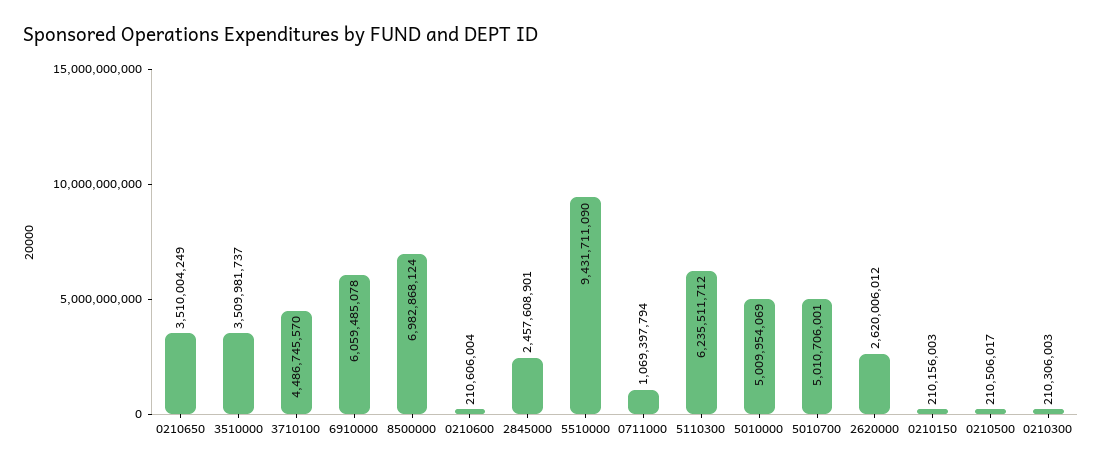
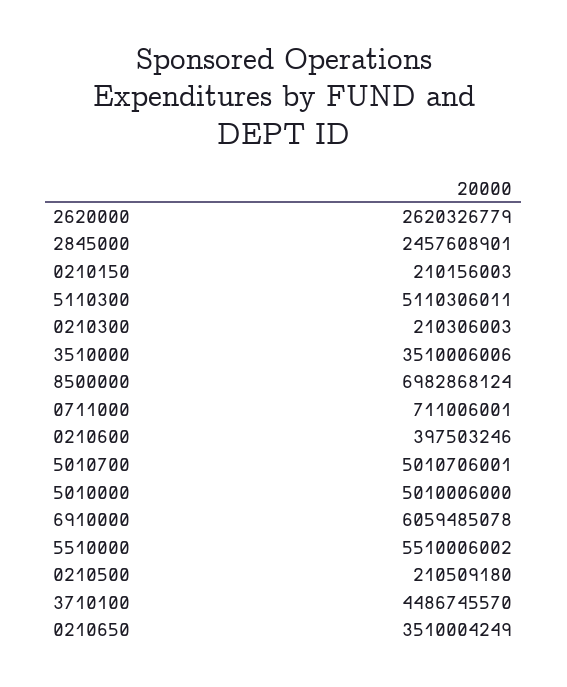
3510000: 3509981737 -> 3510006006
0210600: 210606004 -> 397503246
5510000: 9431711090 -> 5510006002
0711000: 1069397794 -> 711006001
5110300: 6235511712 -> 5110306011
5010000: 5009954069 -> 5010006000
2620000: 2620006012 -> 2620326779
0210500: 210506017 -> 210509180

